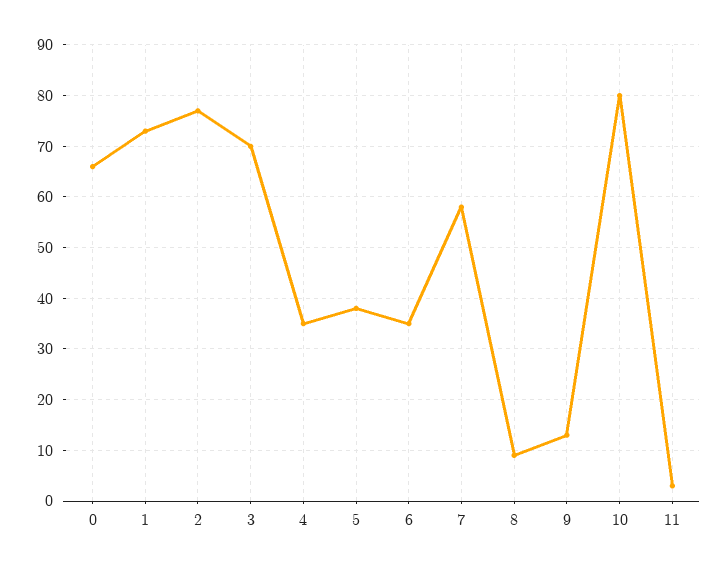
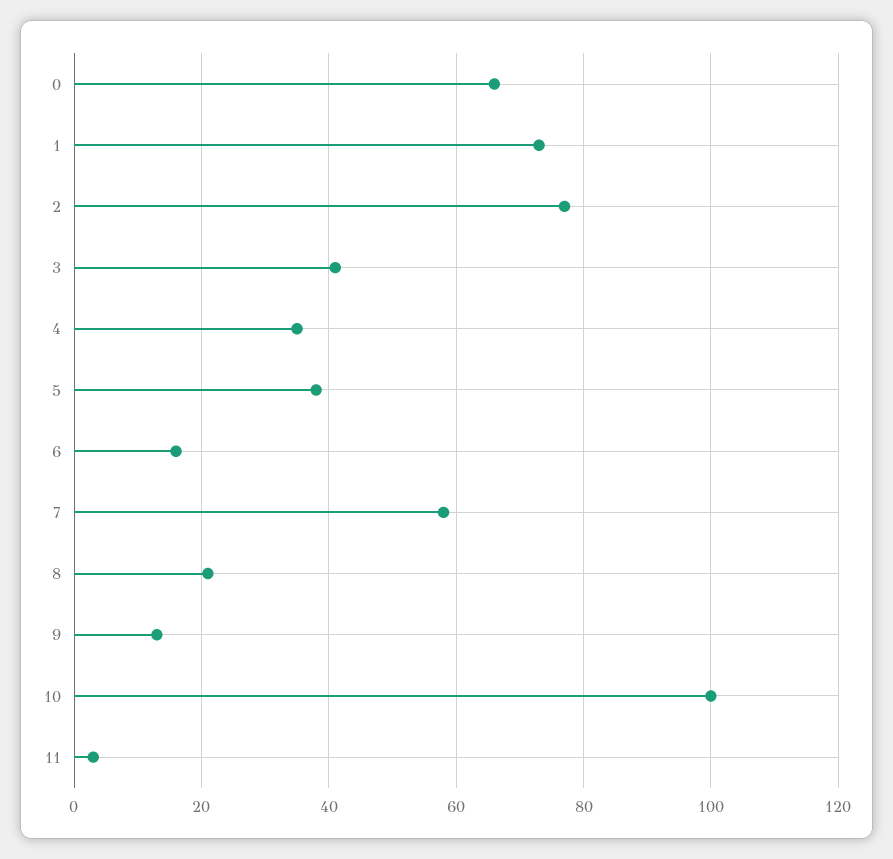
3: 70 -> 40
6: 35 -> 15
8: 10 -> 20
10: 80 -> 100

